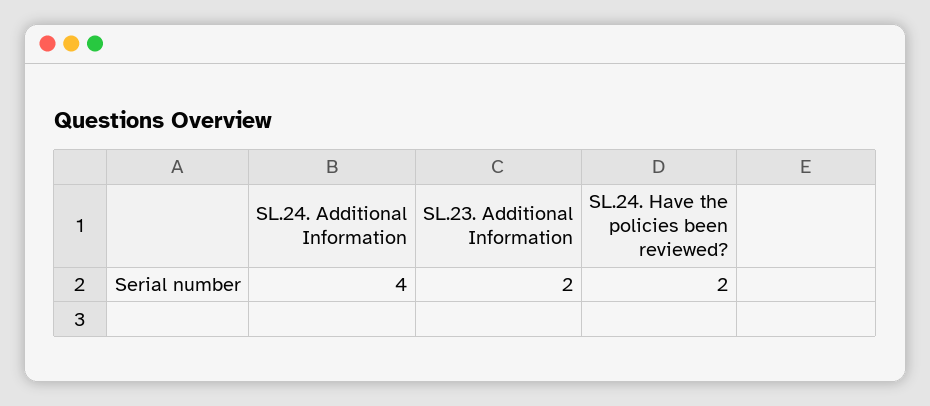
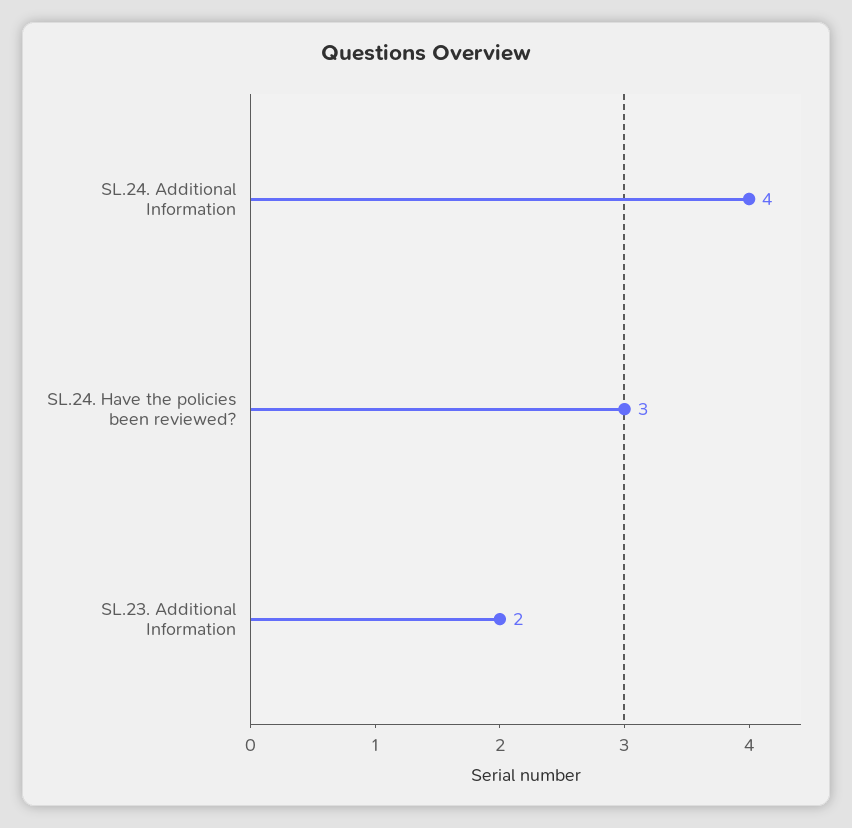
SL.24. Have the policies been reviewed?: 2 -> 3

